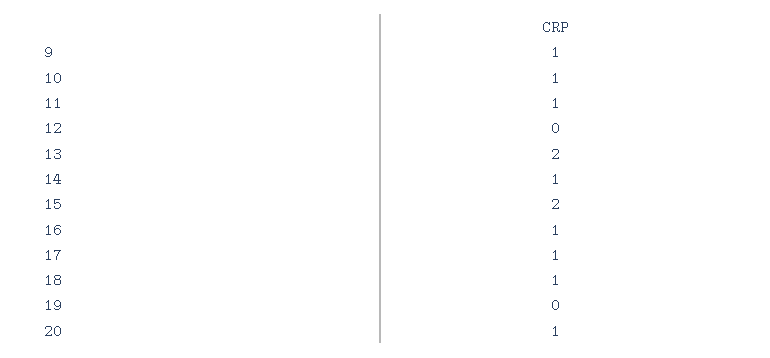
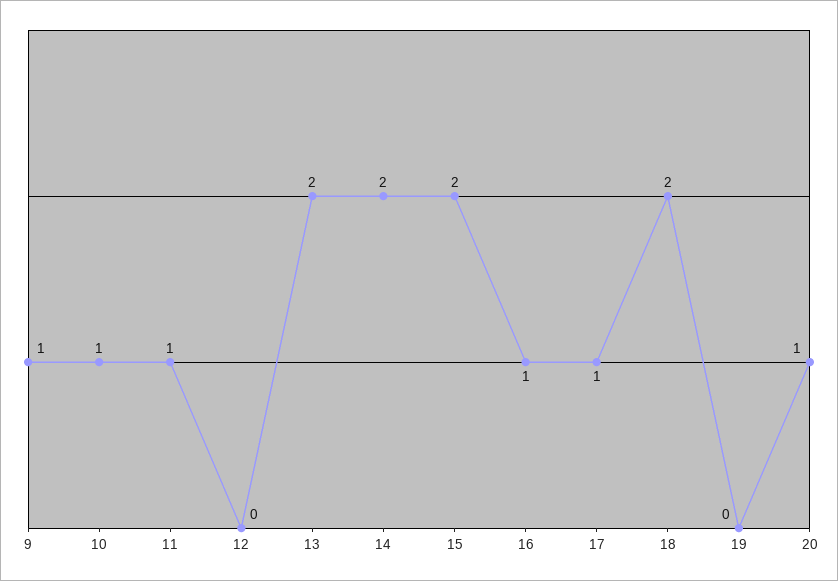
14: 1 -> 2
18: 1 -> 2

